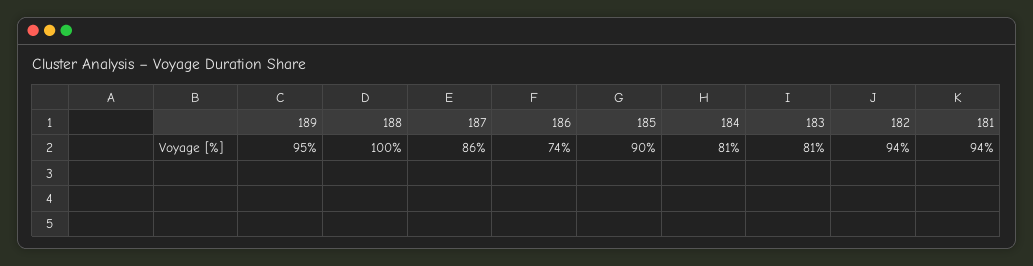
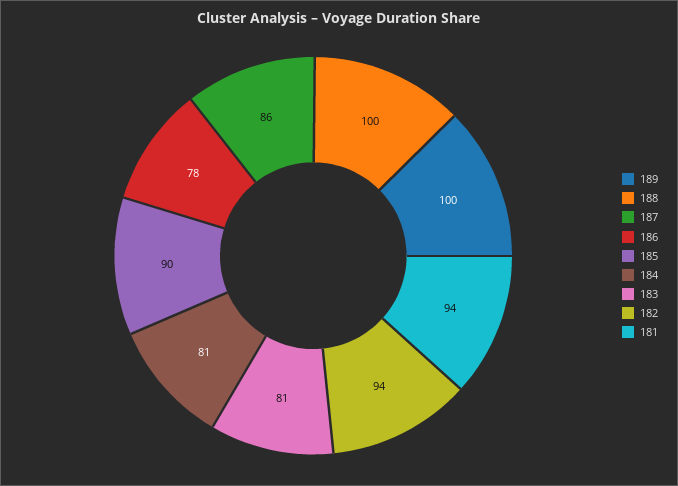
189: 95 -> 100
186: 74 -> 78

